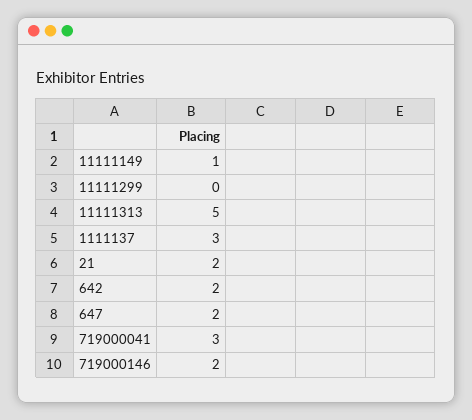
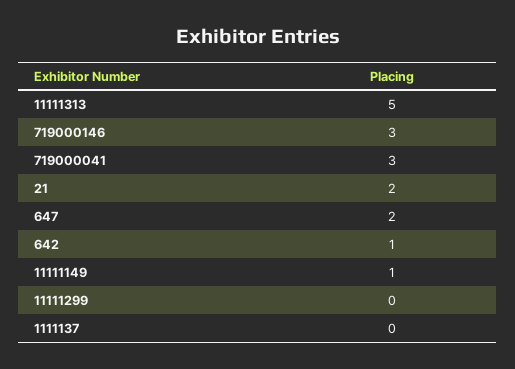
1111137: 3 -> 0
642: 2 -> 1
719000146: 2 -> 3

